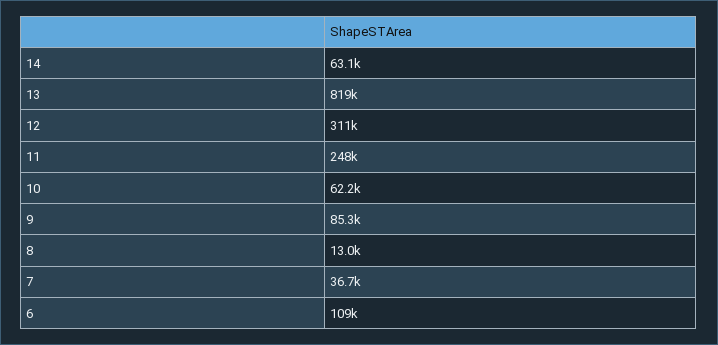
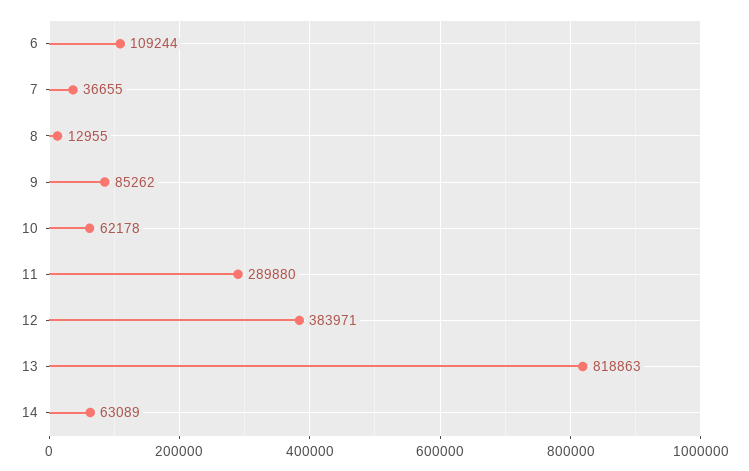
12: 311000 -> 383971
11: 248000 -> 289880

